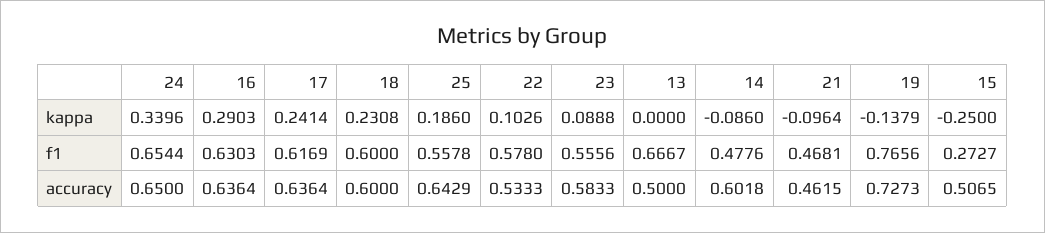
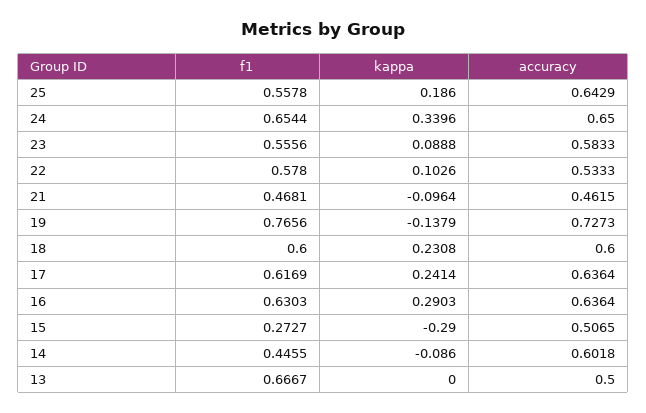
15, kappa: -0.25 -> -0.29
14, f1: 0.4776 -> 0.4455

